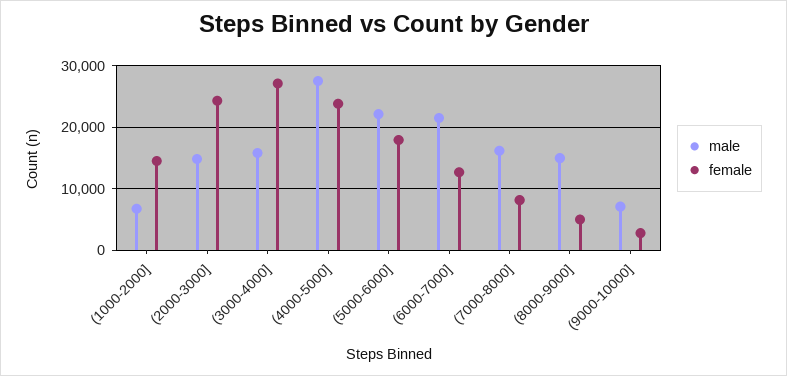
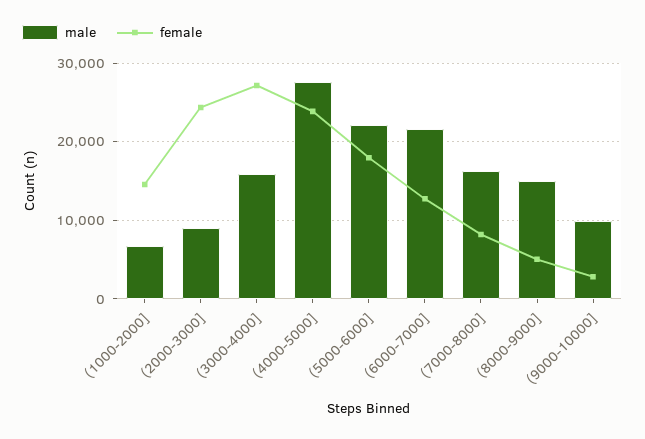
male, (2000-3000]: 15000 -> 9000
male, (9000-10000]: 7000 -> 10000

